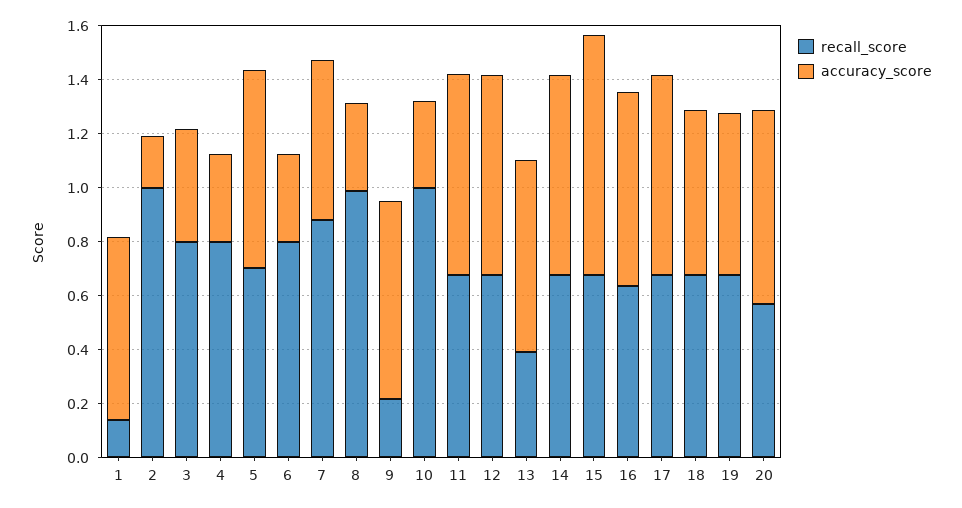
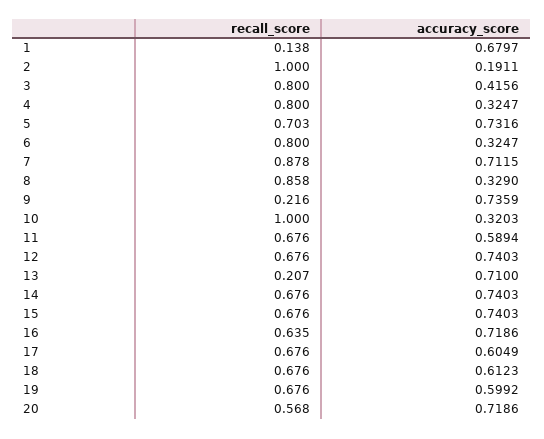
accuracy_score, 7: 0.6 -> 0.7115
recall_score, 8: 1 -> 0.858
accuracy_score, 11: 0.75 -> 0.5894
recall_score, 13: 0.4 -> 0.207
accuracy_score, 15: 0.9 -> 0.7403
accuracy_score, 17: 0.75 -> 0.6049

